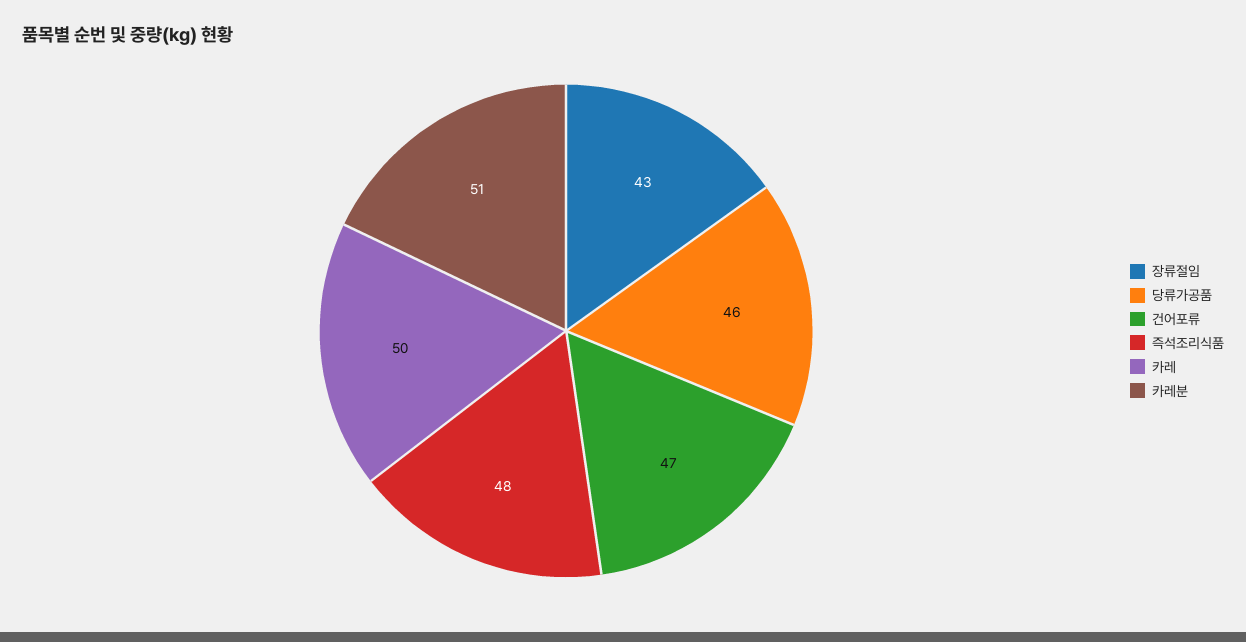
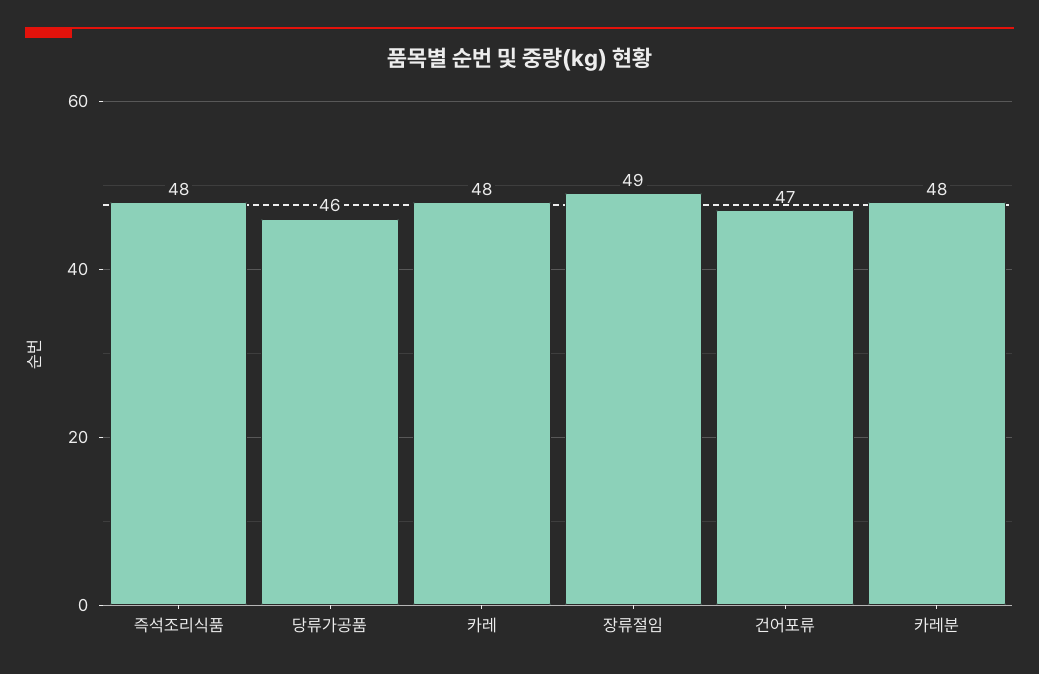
장류절임: 43 -> 49
카레: 50 -> 48
카레분: 51 -> 48

